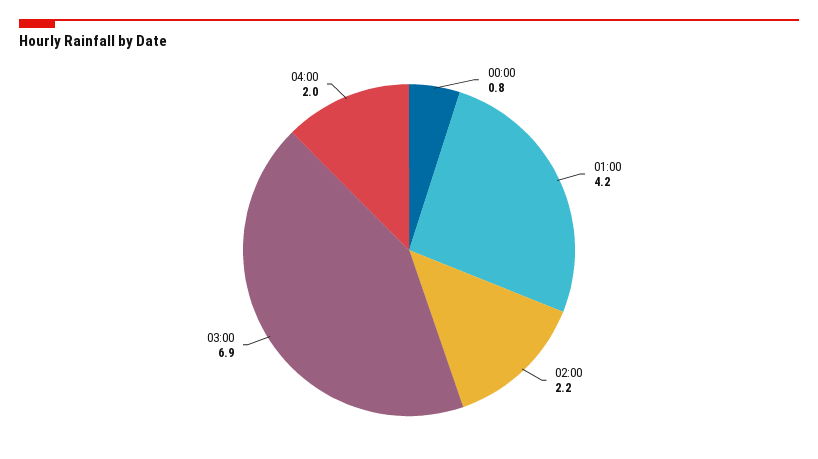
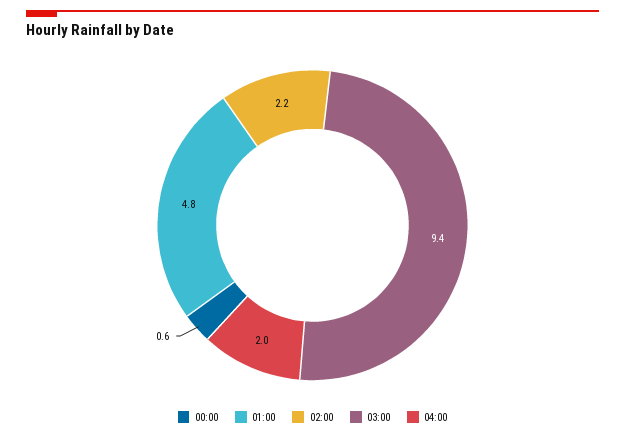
00:00: 0.8 -> 0.6
01:00: 4.2 -> 4.8
03:00: 6.9 -> 9.4

